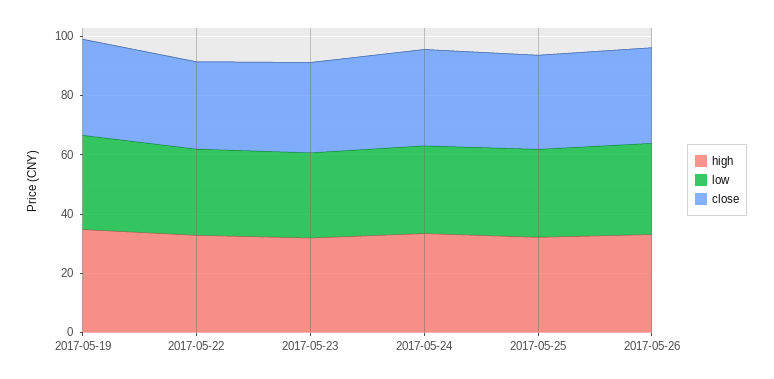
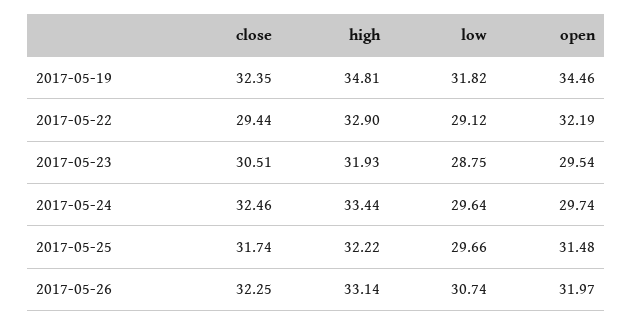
open, 2017-05-19: none -> 34.46
open, 2017-05-22: none -> 32.19
open, 2017-05-23: none -> 29.54
open, 2017-05-24: none -> 29.74
open, 2017-05-25: none -> 31.48
open, 2017-05-26: none -> 31.97

